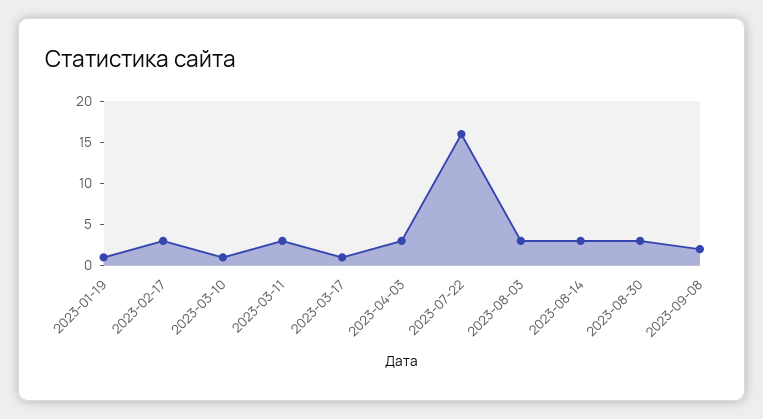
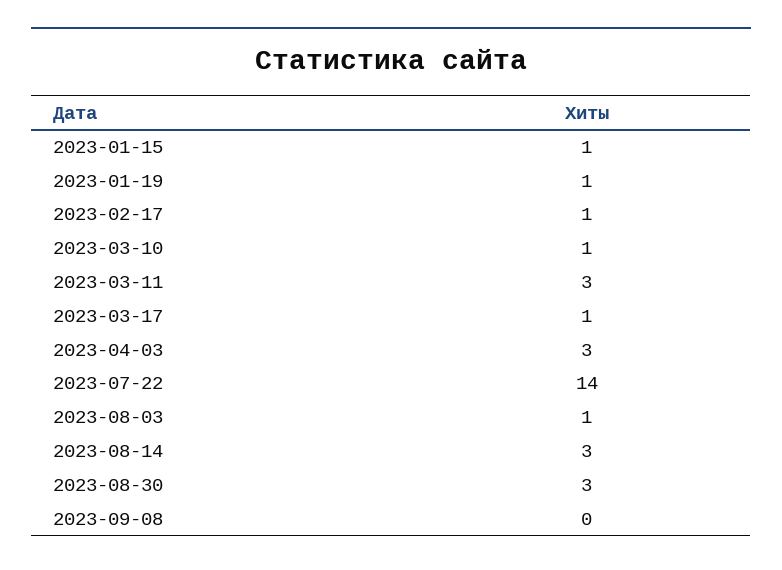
2023-02-17: 3 -> 1
2023-07-22: 16 -> 14
2023-08-03: 3 -> 1
2023-09-08: 2 -> 0
2023-01-15: none -> 1

